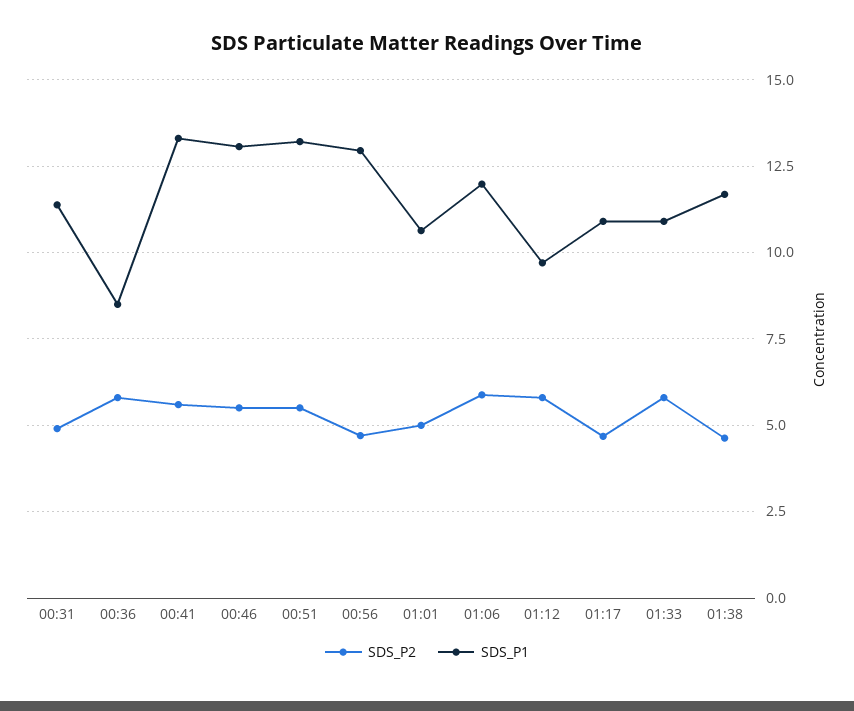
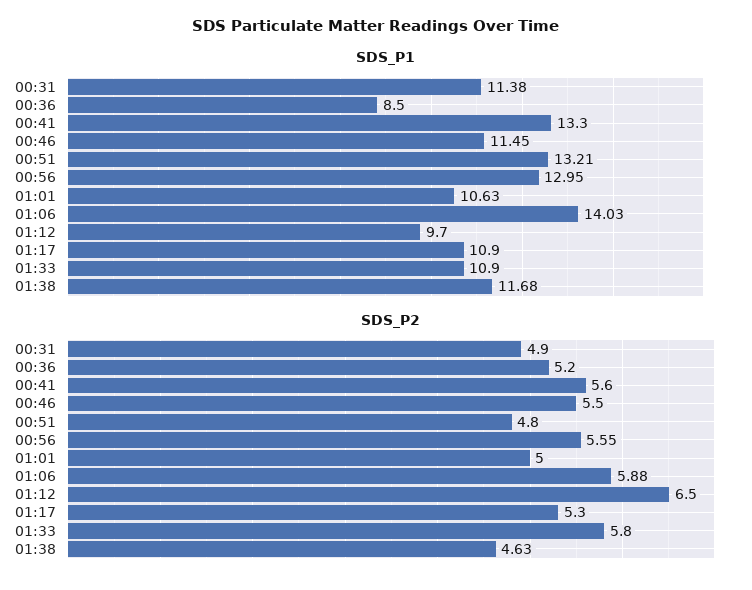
SDS_P2, 00:36: 5.75 -> 5.2
SDS_P1, 00:46: 13 -> 11.45
SDS_P2, 00:51: 5.5 -> 4.8
SDS_P2, 00:56: 4.75 -> 5.55
SDS_P1, 01:06: 12 -> 14.03
SDS_P2, 01:12: 5.75 -> 6.5
SDS_P2, 01:17: 4.75 -> 5.3

